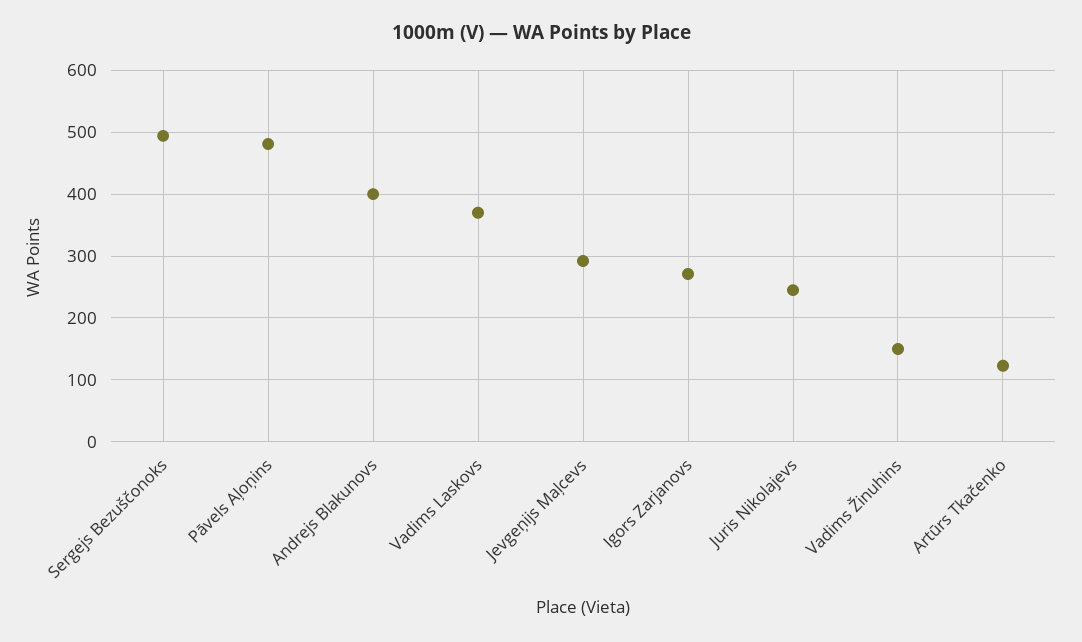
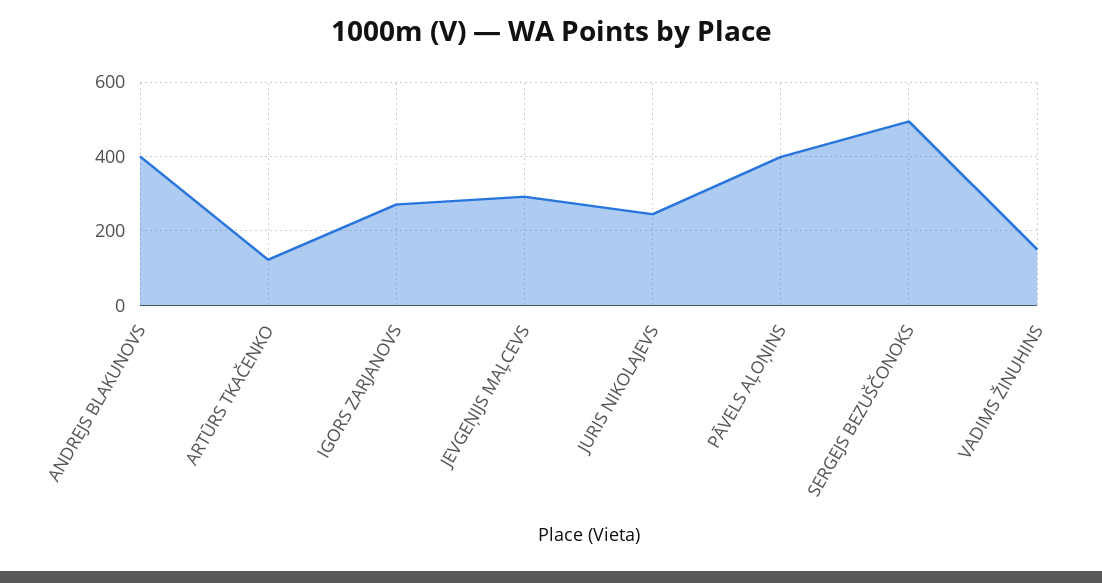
Pāvels Aļoņins: 480 -> 400
Vadims Laskovs: 370 -> none

